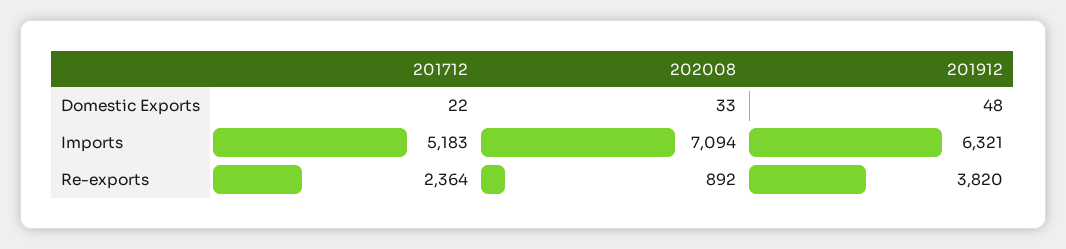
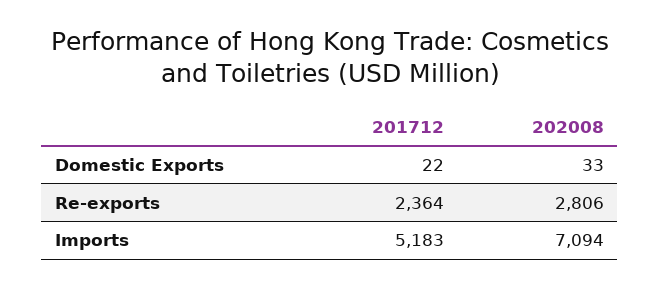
201912, Domestic Exports: 48 -> none
201912, Imports: 6321 -> none
202008, Re-exports: 892 -> 2806
201912, Re-exports: 3820 -> none

